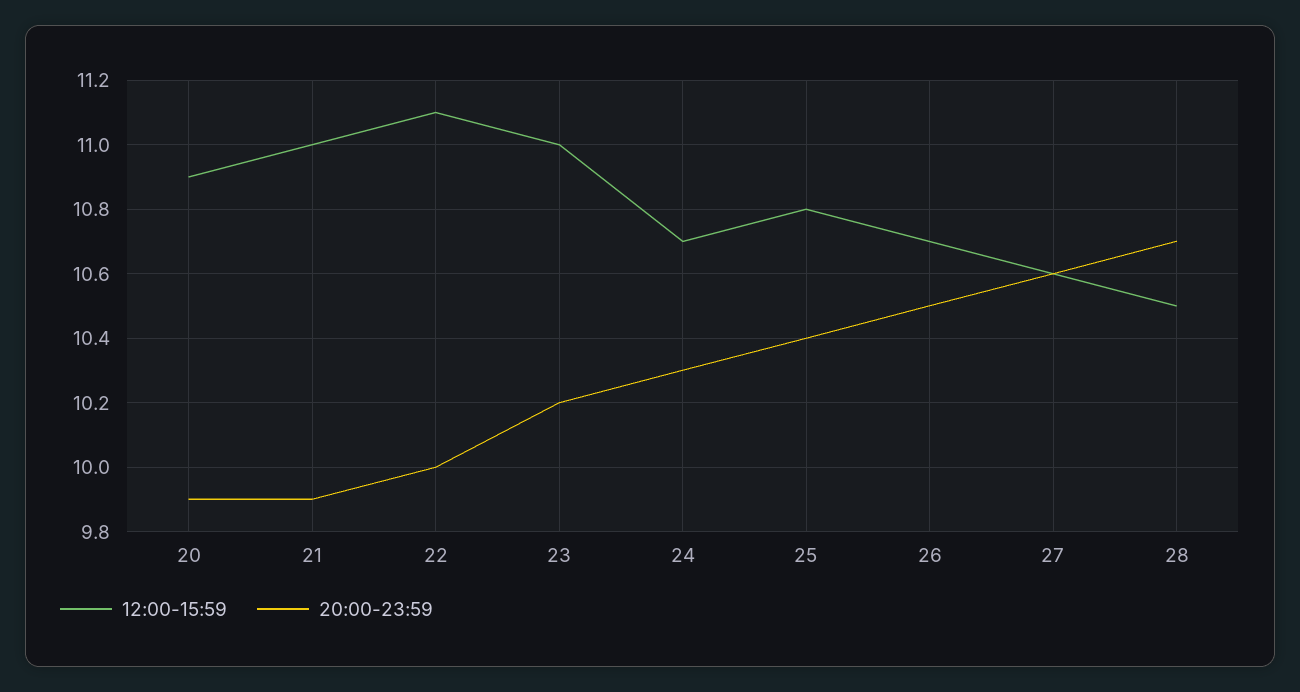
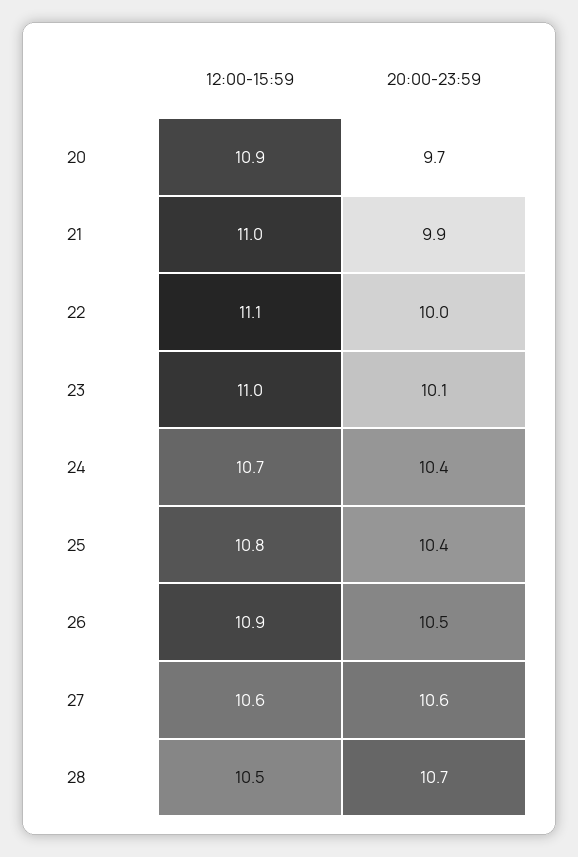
20:00-23:59, 20: 9.9 -> 9.7
20:00-23:59, 23: 10.2 -> 10.1
20:00-23:59, 24: 10.3 -> 10.4
12:00-15:59, 26: 10.7 -> 10.9

